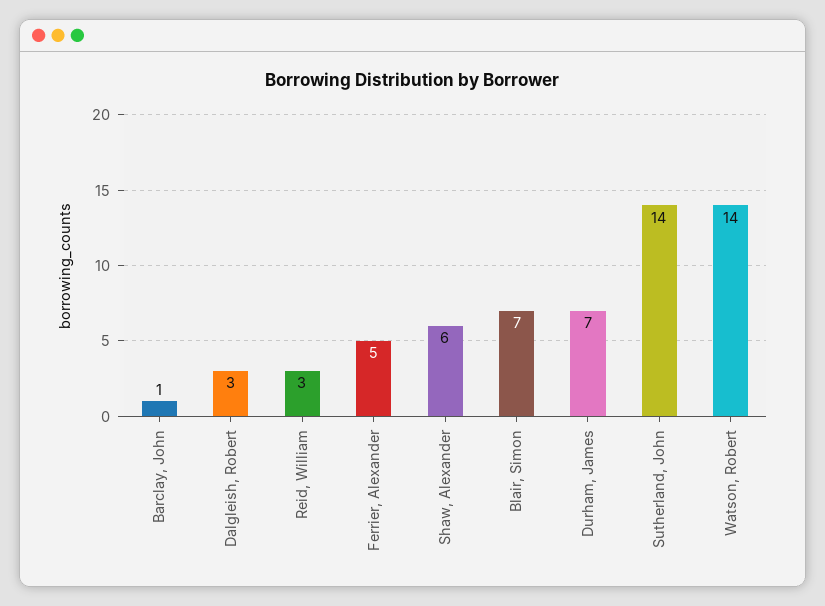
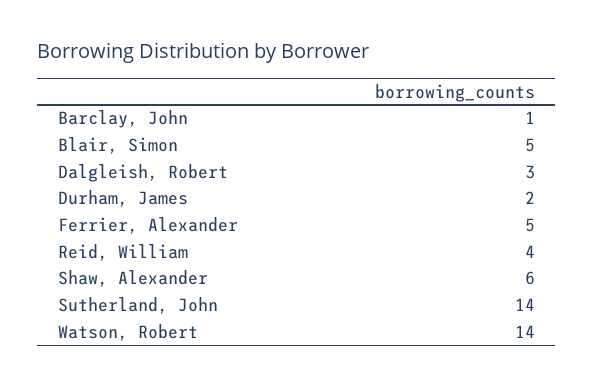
Reid, William: 3 -> 4
Blair, Simon: 7 -> 5
Durham, James: 7 -> 2

